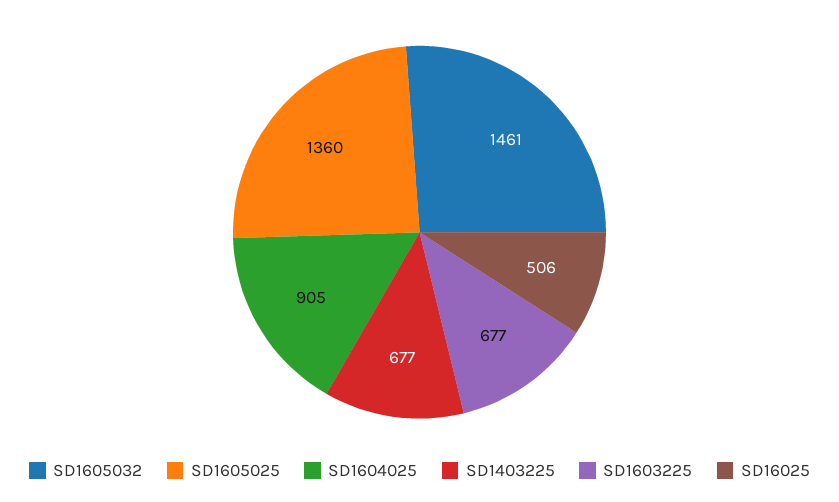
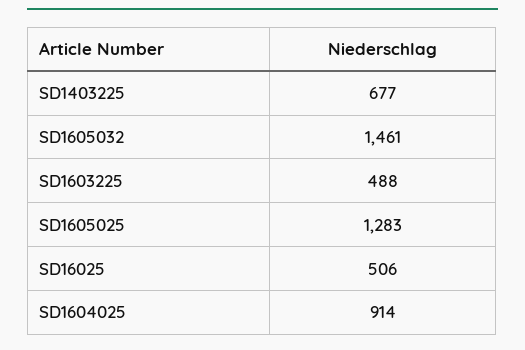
SD1605025: 1360 -> 1283
SD1604025: 905 -> 914
SD1603225: 677 -> 488

